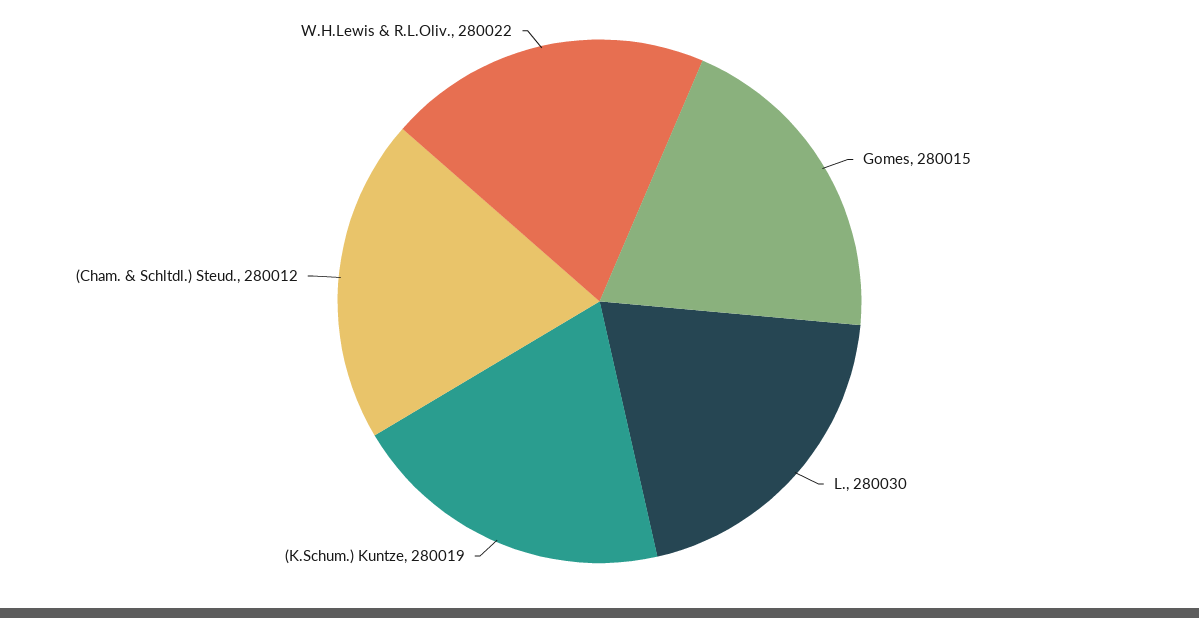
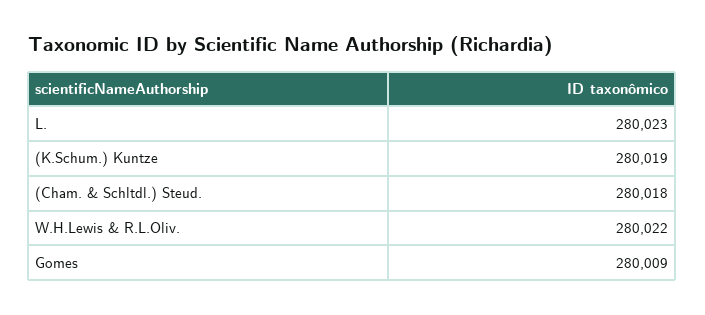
Gomes: 280015 -> 280009
L.: 280030 -> 280023
(Cham. & Schltdl.) Steud.: 280012 -> 280018

